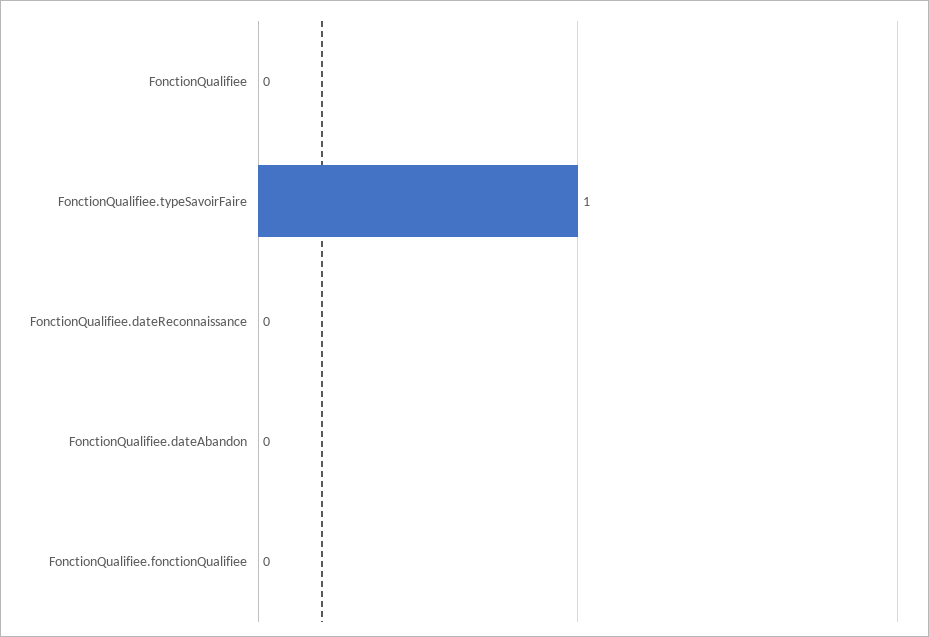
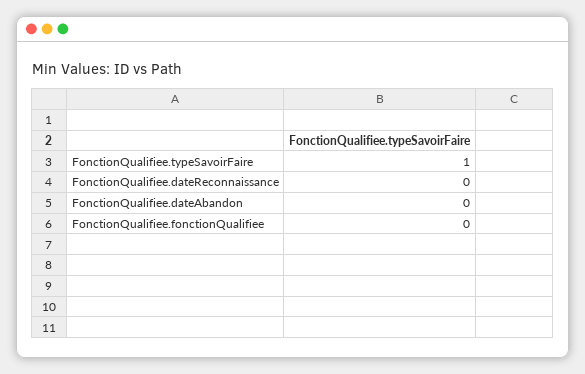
FonctionQualifiee: 0 -> none

